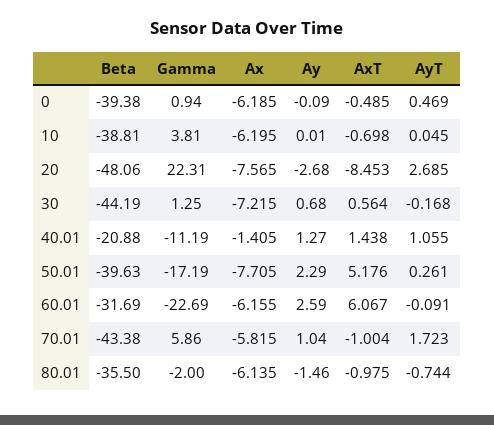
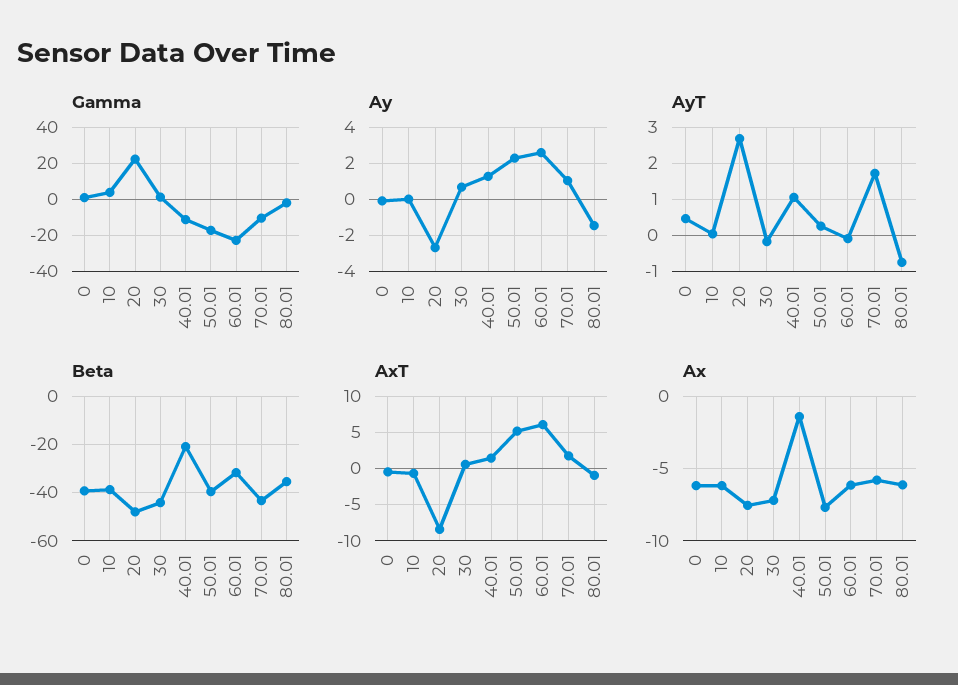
Gamma, 70.01: 5.86 -> -10
AxT, 70.01: -1.004 -> 2

